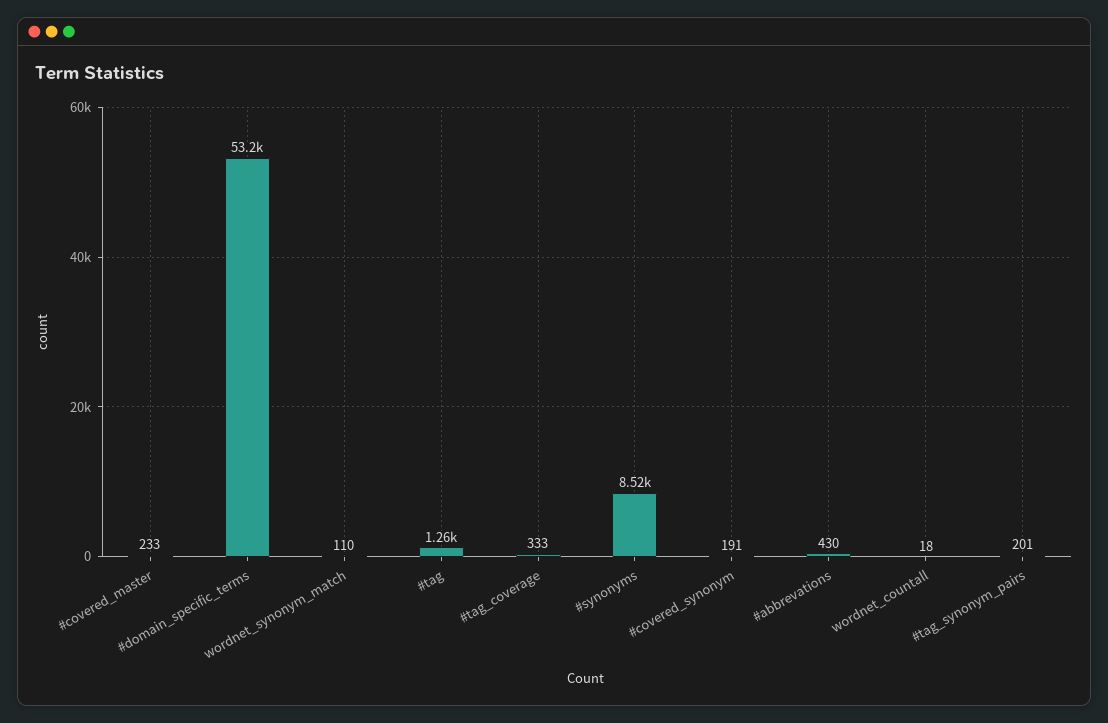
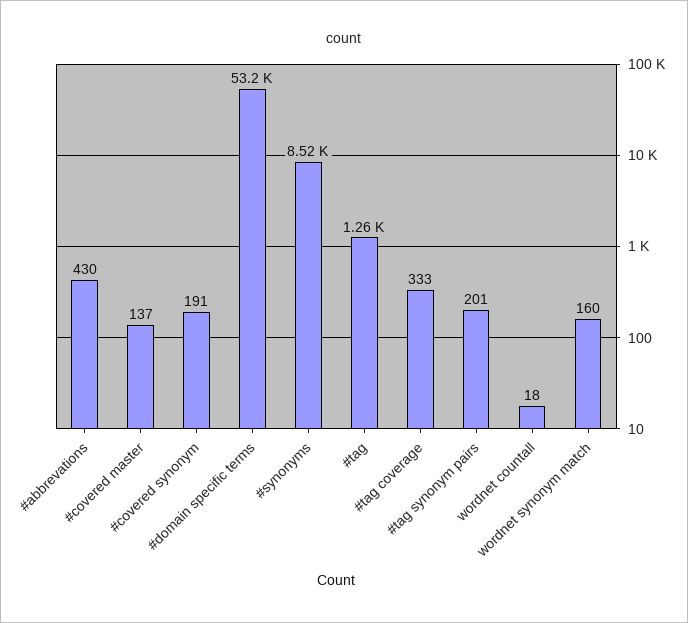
#covered_master: 233 -> 137
wordnet_synonym_match: 110 -> 160

